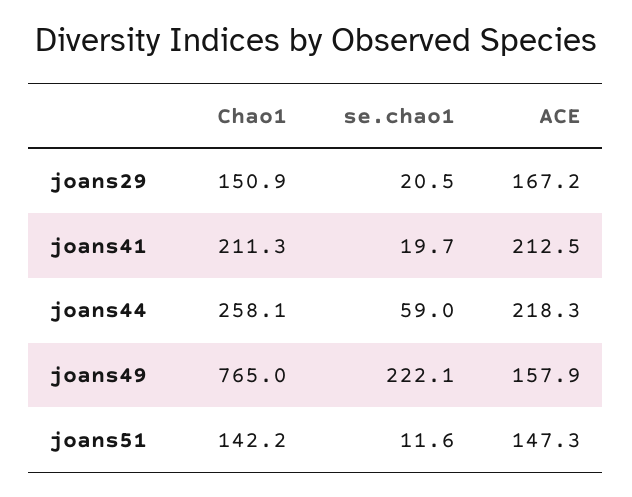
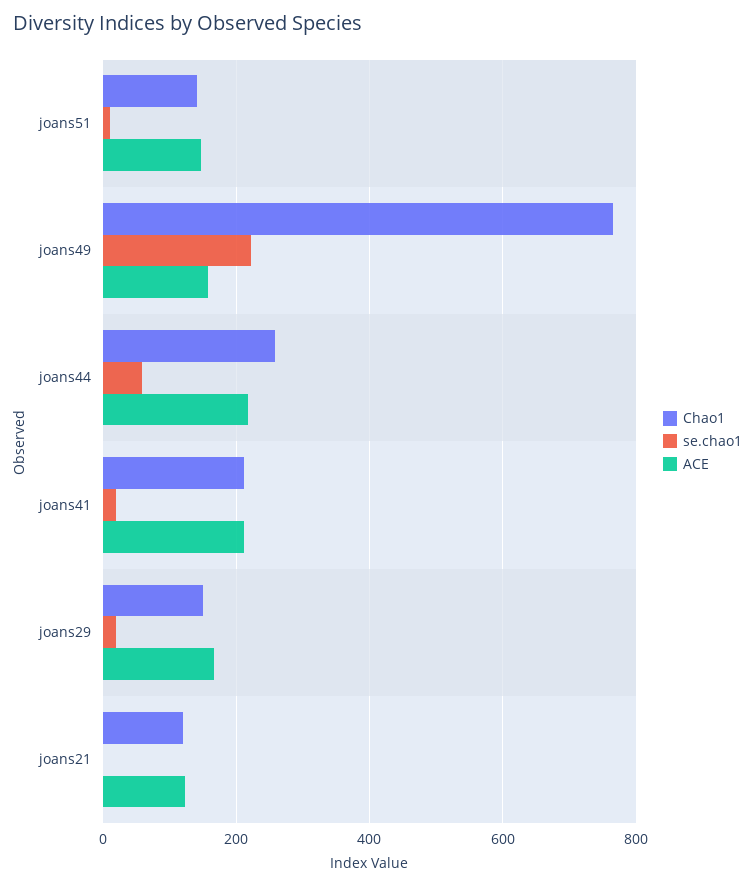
Chao1, joans21: none -> 120
se.chao1, joans21: none -> 0
ACE, joans21: none -> 120

